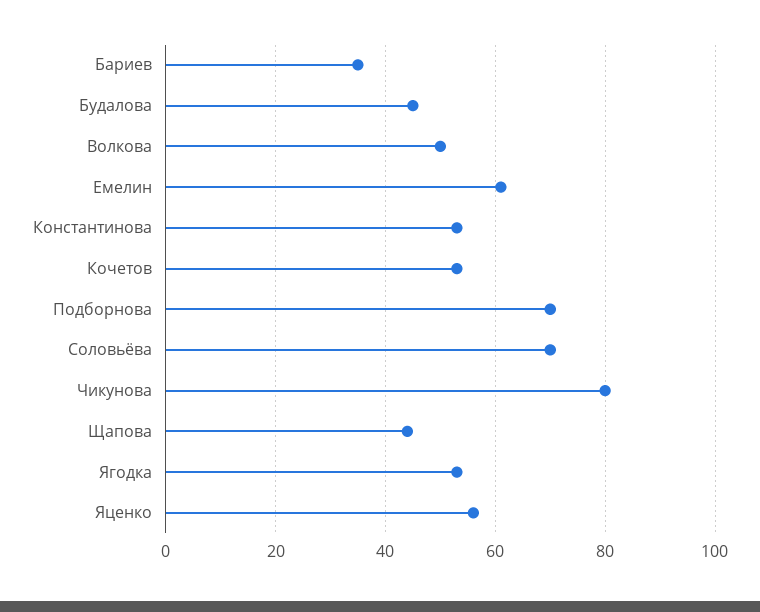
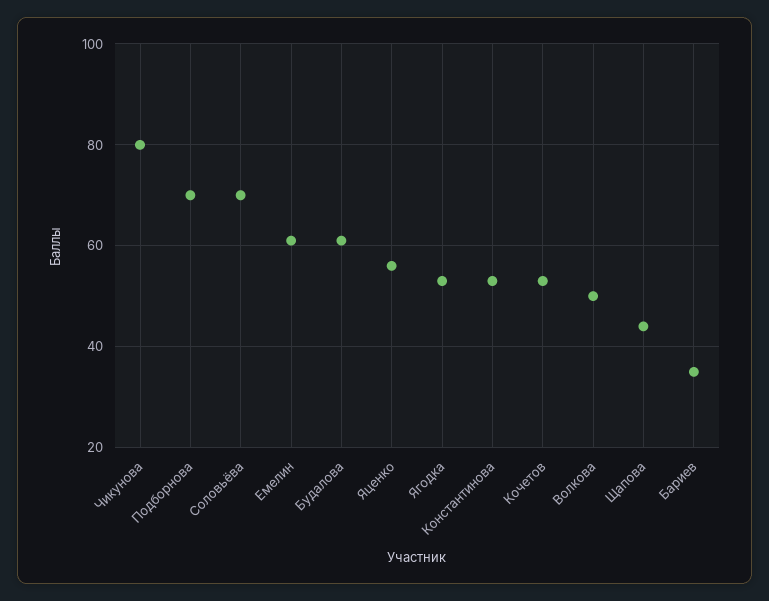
Будалова: 45 -> 60

